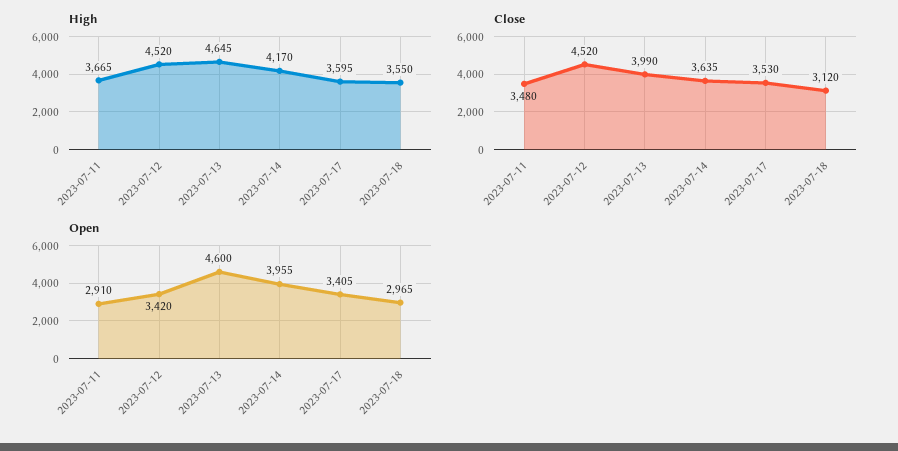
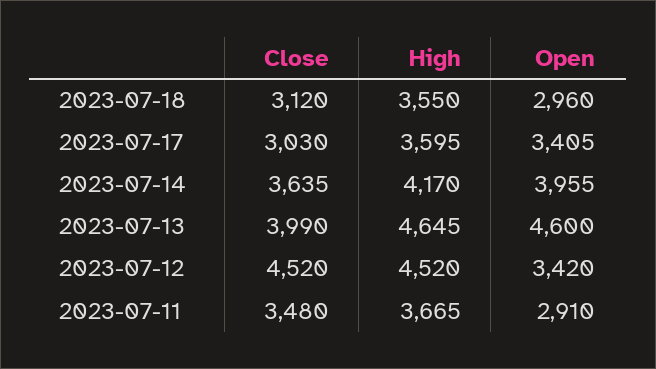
Close, 2023-07-17: 3530 -> 3030
Open, 2023-07-18: 2965 -> 2960

